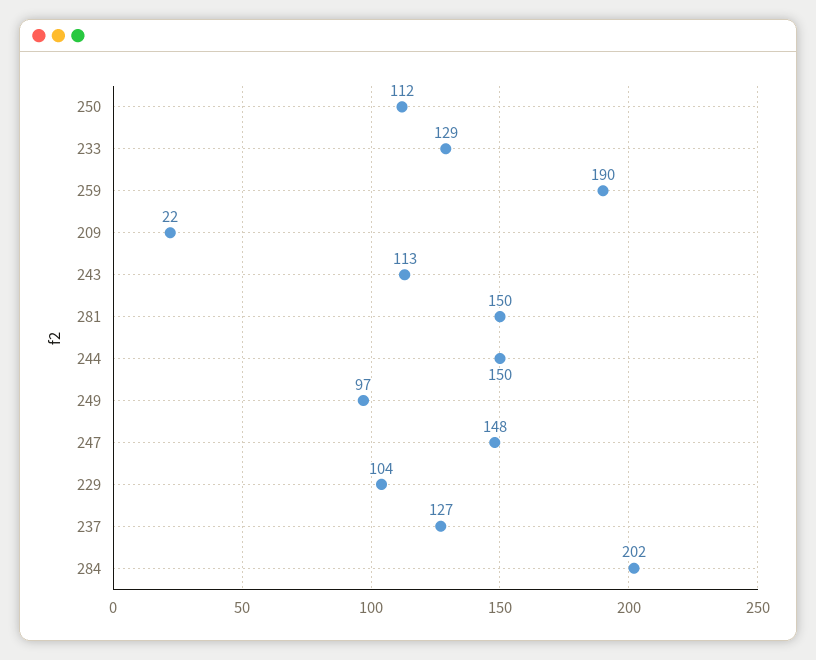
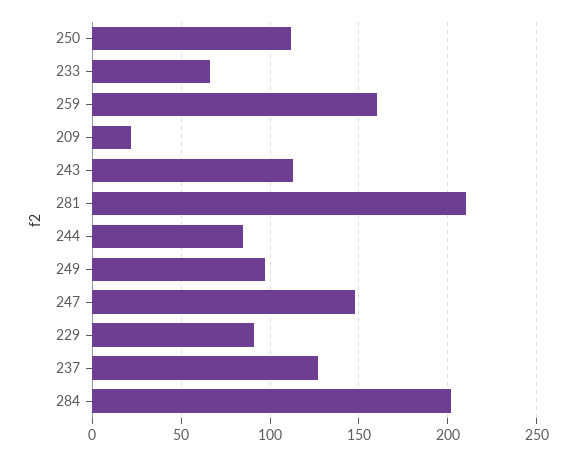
233: 129 -> 65
259: 190 -> 160
281: 150 -> 210
244: 150 -> 85
229: 104 -> 90

